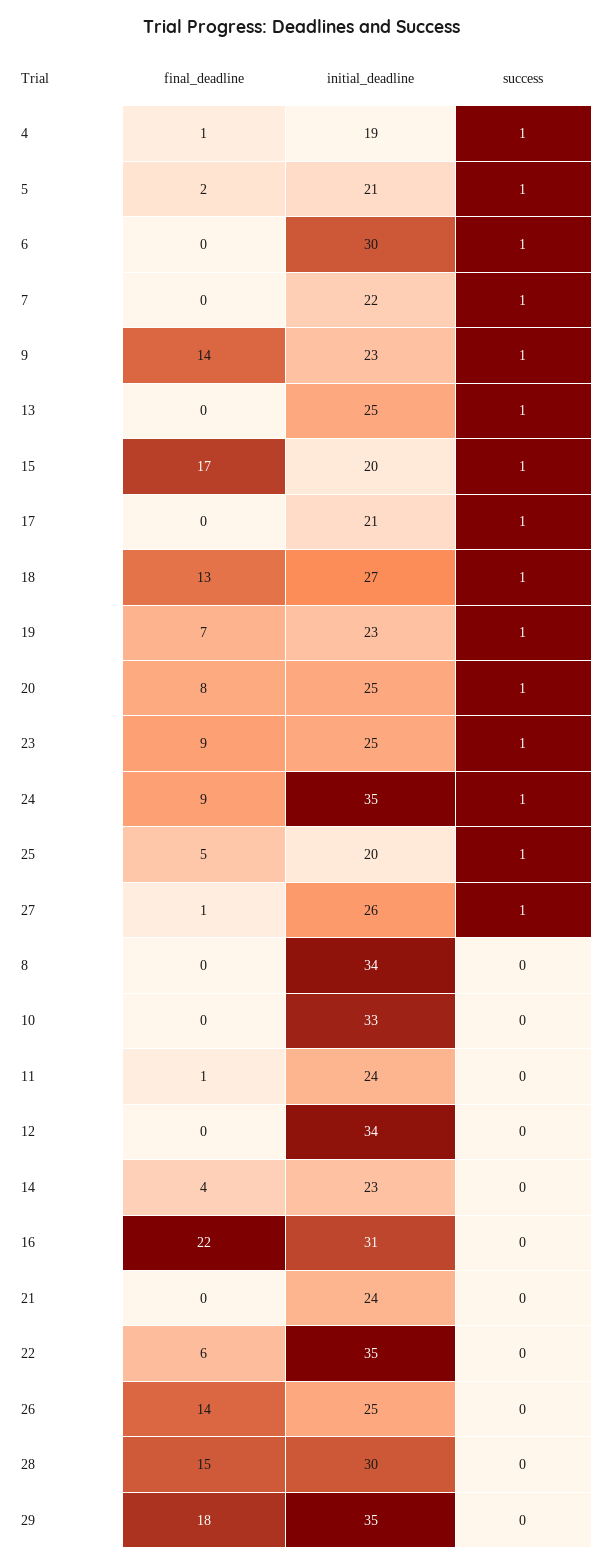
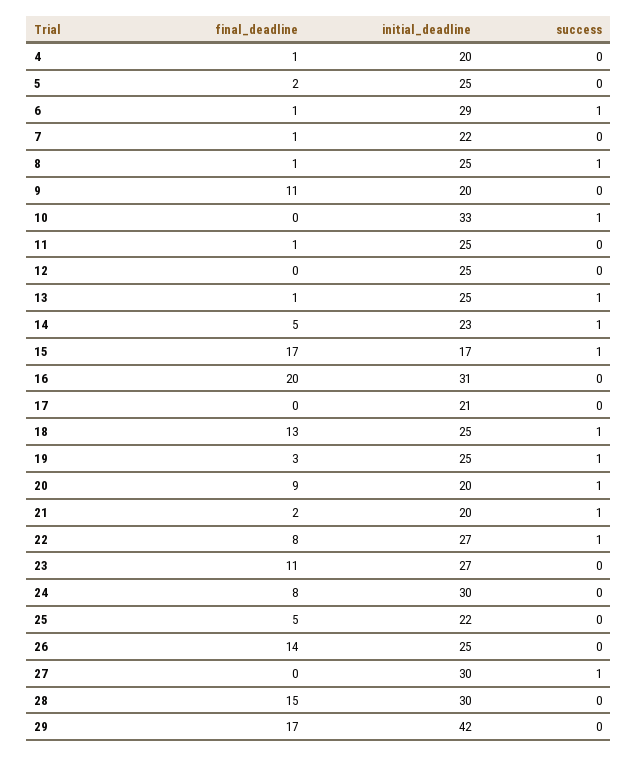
initial_deadline, 4: 19 -> 20
success, 4: 1 -> 0
initial_deadline, 5: 21 -> 25
success, 5: 1 -> 0
final_deadline, 6: 0 -> 1
initial_deadline, 6: 30 -> 29
final_deadline, 7: 0 -> 1
success, 7: 1 -> 0
final_deadline, 9: 14 -> 11
initial_deadline, 9: 23 -> 20
success, 9: 1 -> 0
final_deadline, 13: 0 -> 1
initial_deadline, 15: 20 -> 17
success, 17: 1 -> 0
initial_deadline, 18: 27 -> 25
final_deadline, 19: 7 -> 3
initial_deadline, 19: 23 -> 25
final_deadline, 20: 8 -> 9
initial_deadline, 20: 25 -> 20
final_deadline, 23: 9 -> 11
initial_deadline, 23: 25 -> 27
success, 23: 1 -> 0
final_deadline, 24: 9 -> 8
initial_deadline, 24: 35 -> 30
success, 24: 1 -> 0
initial_deadline, 25: 20 -> 22
success, 25: 1 -> 0
final_deadline, 27: 1 -> 0
initial_deadline, 27: 26 -> 30
final_deadline, 8: 0 -> 1
initial_deadline, 8: 34 -> 25
success, 8: 0 -> 1
success, 10: 0 -> 1
initial_deadline, 11: 24 -> 25
initial_deadline, 12: 34 -> 25
final_deadline, 14: 4 -> 5
success, 14: 0 -> 1
final_deadline, 16: 22 -> 20
final_deadline, 21: 0 -> 2
initial_deadline, 21: 24 -> 20
success, 21: 0 -> 1
final_deadline, 22: 6 -> 8
initial_deadline, 22: 35 -> 27
success, 22: 0 -> 1
final_deadline, 29: 18 -> 17
initial_deadline, 29: 35 -> 42

